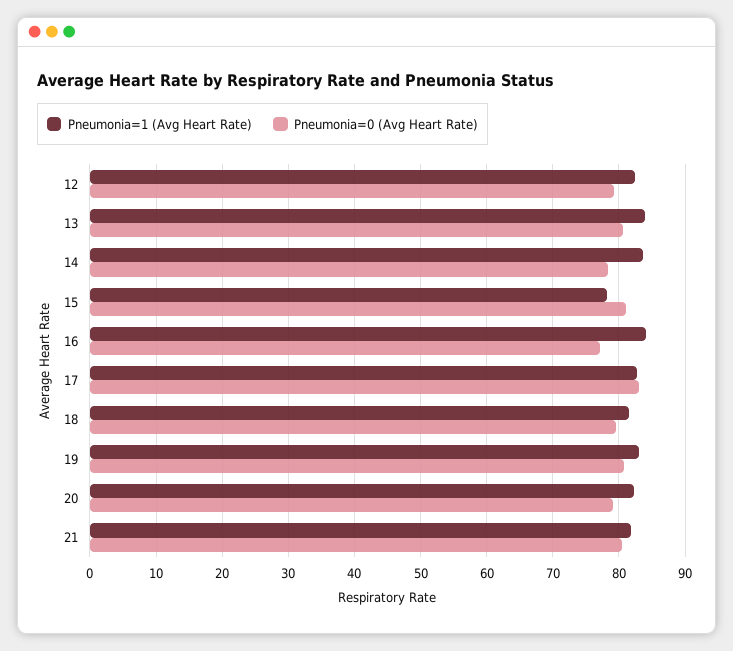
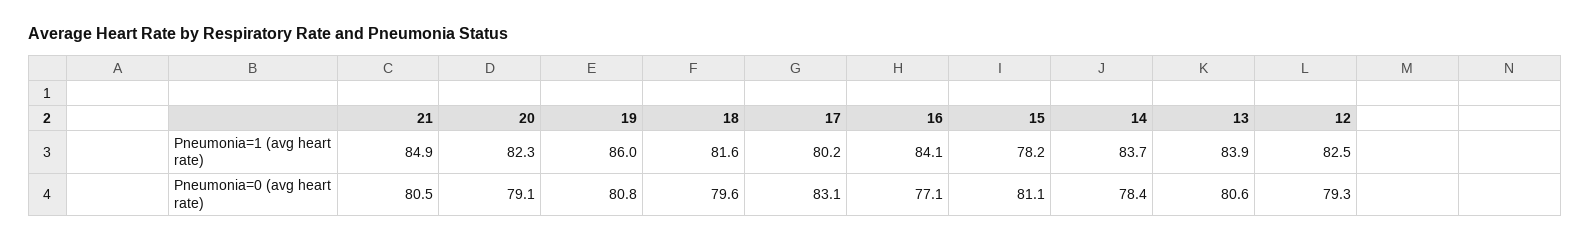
Pneumonia=1 (Avg Heart Rate), 17: 83 -> 80.2
Pneumonia=1 (Avg Heart Rate), 19: 83 -> 86
Pneumonia=1 (Avg Heart Rate), 21: 82 -> 84.9

